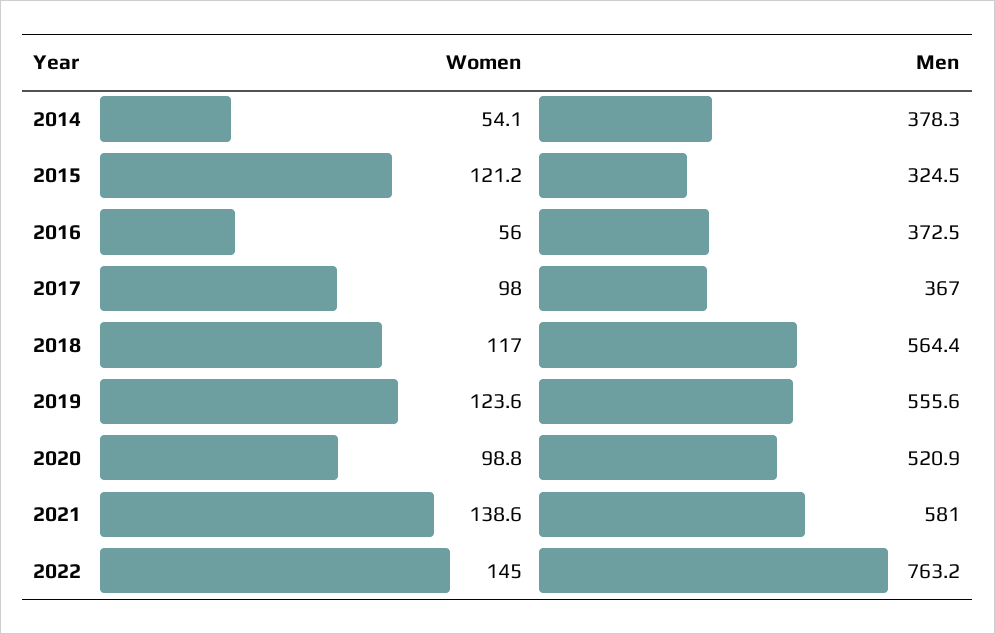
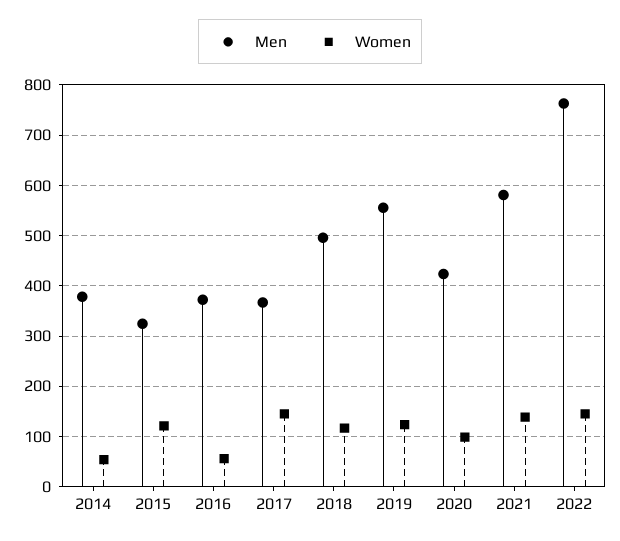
Women, 2017: 98 -> 140
Men, 2018: 564.4 -> 500
Men, 2020: 520.9 -> 420

